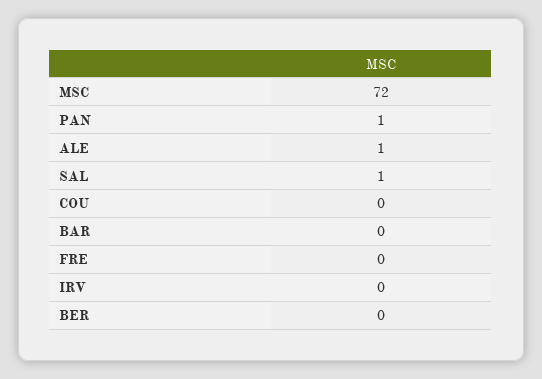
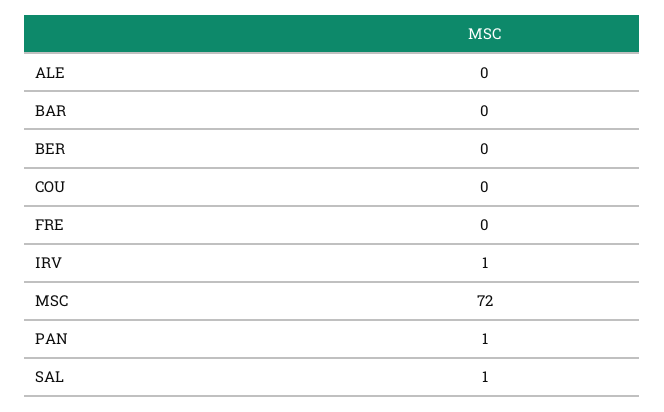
ALE: 1 -> 0
IRV: 0 -> 1

